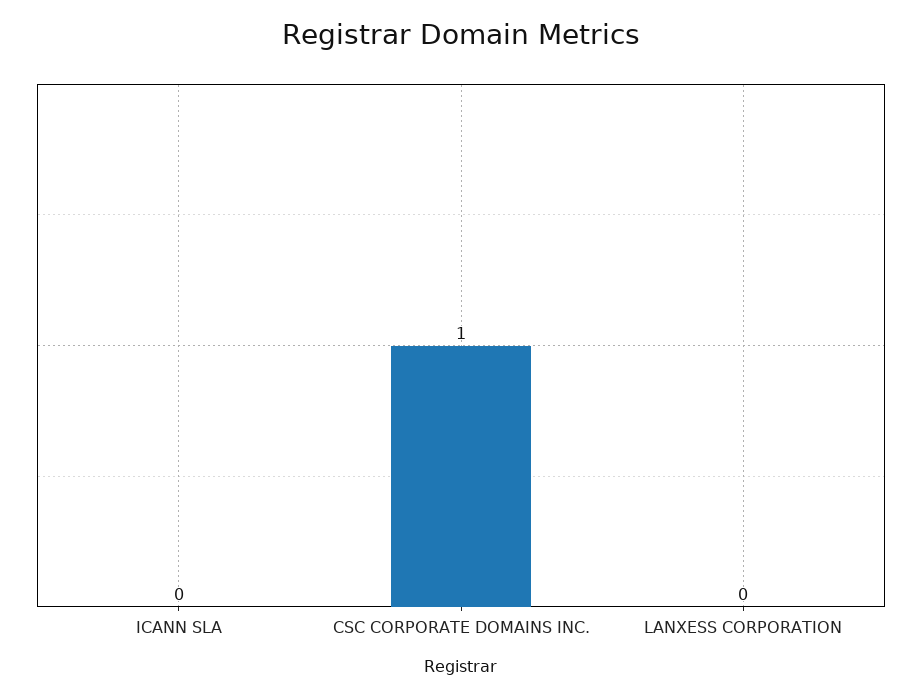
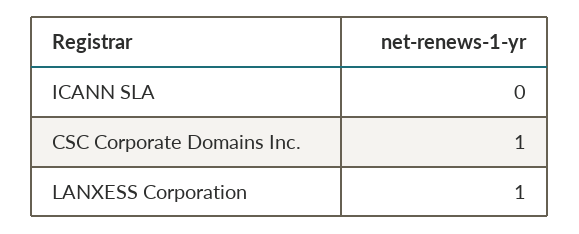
LANXESS CORPORATION: 0 -> 1

